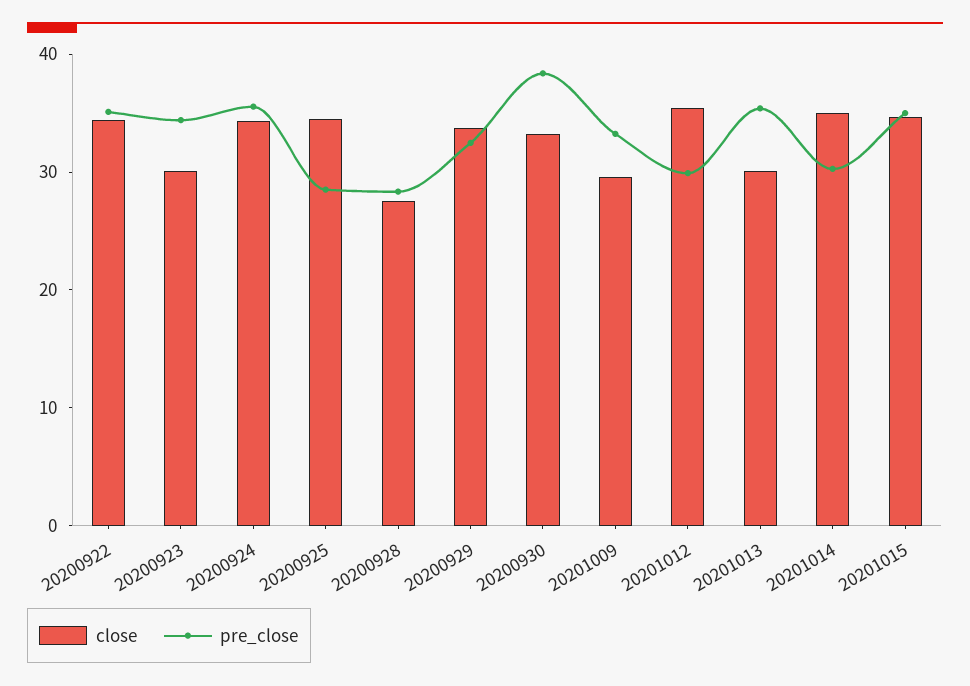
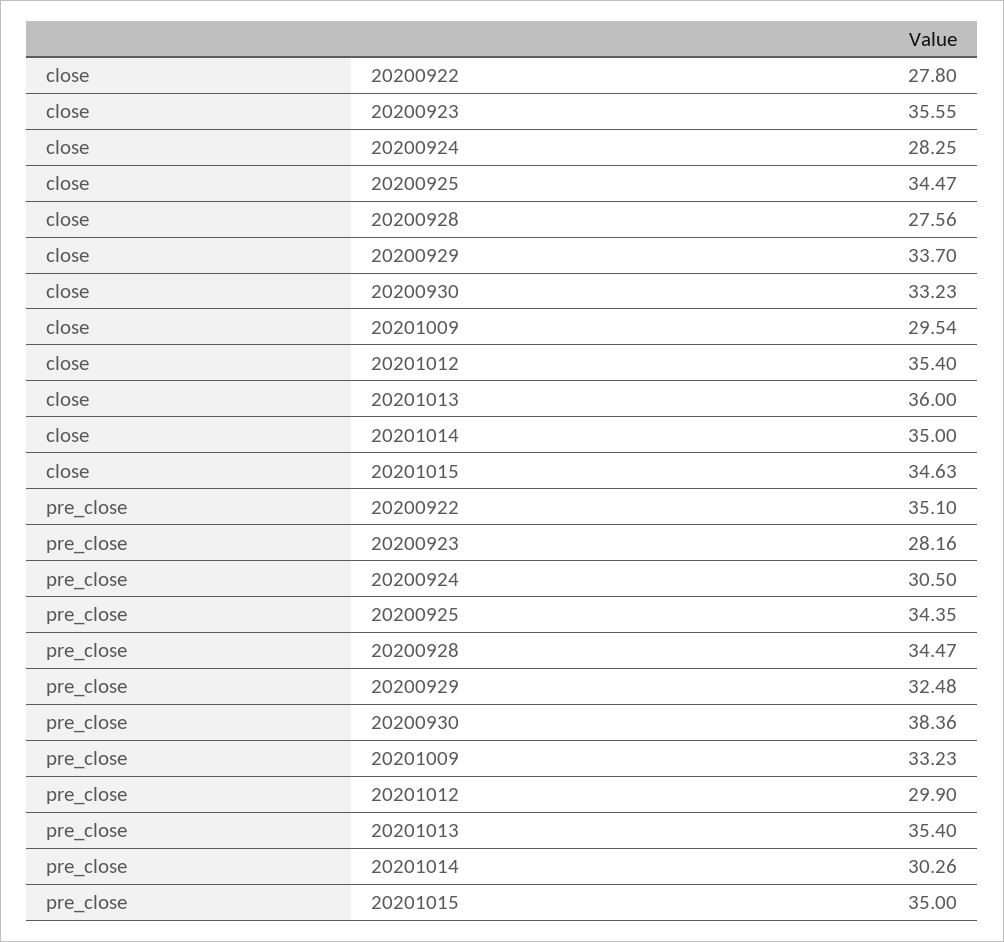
close, 20200922: 34 -> 27.8
close, 20200923: 30 -> 35.55
pre_close, 20200923: 34 -> 28.16
close, 20200924: 34 -> 28.25
pre_close, 20200924: 36 -> 30.5
pre_close, 20200925: 28 -> 34.35
pre_close, 20200928: 28 -> 34.47
close, 20201013: 30 -> 36

